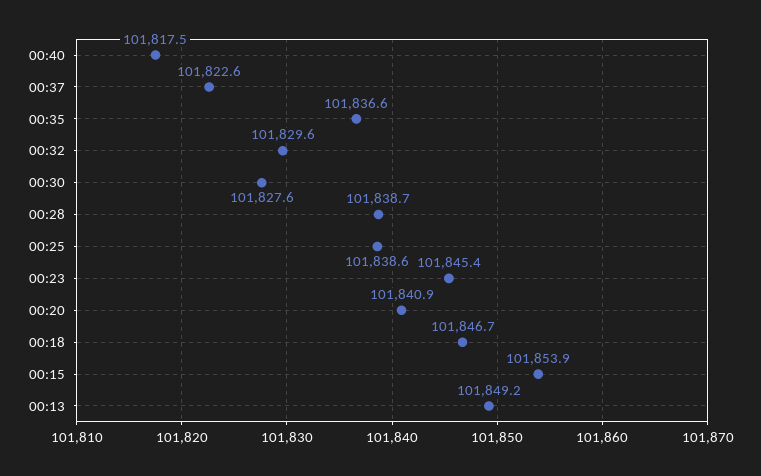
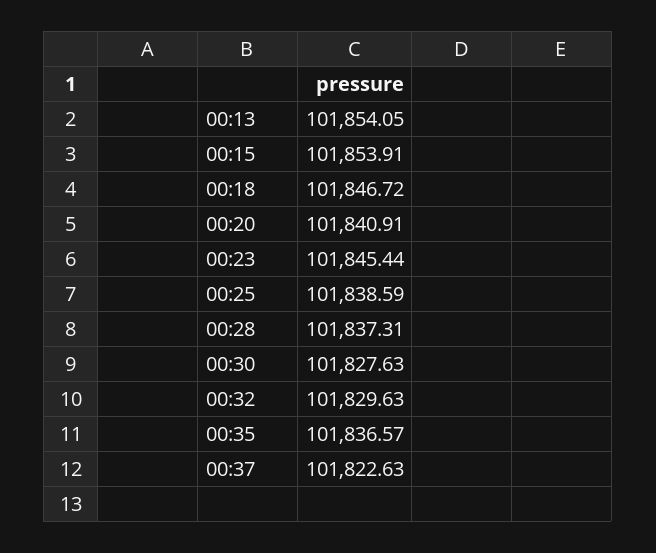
00:40: 101817.5 -> none
00:28: 101838.7 -> 101837.31
00:13: 101849.2 -> 101854.05

